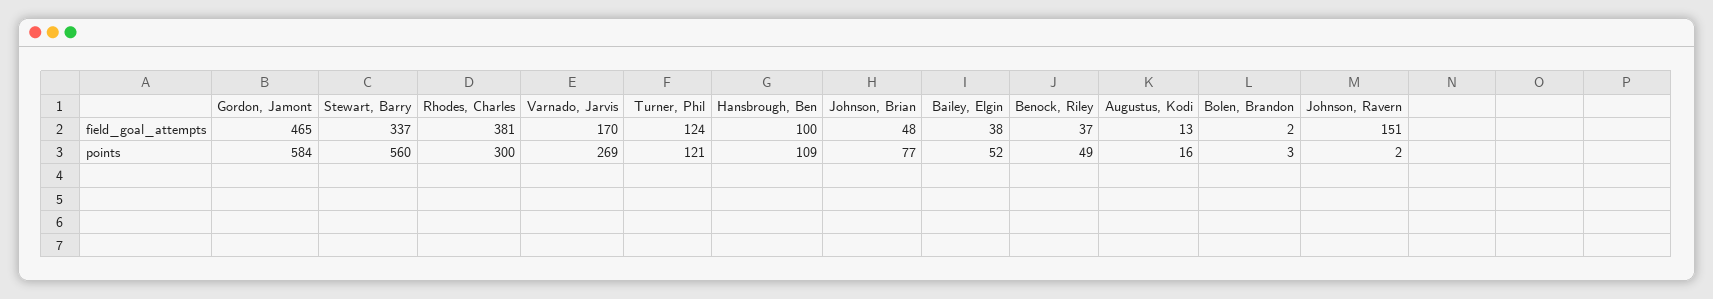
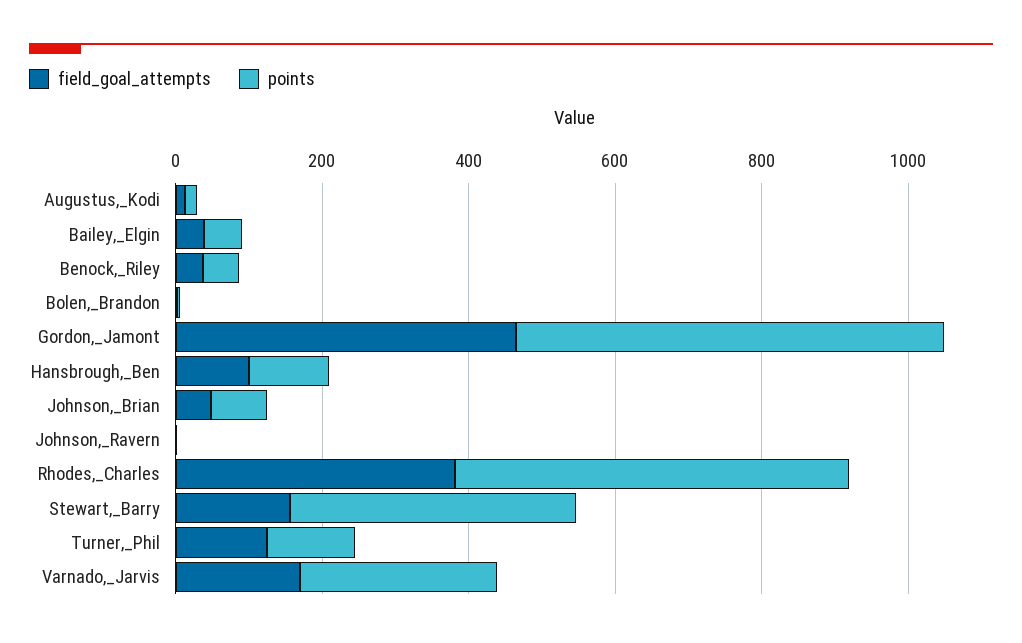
field_goal_attempts, Stewart, Barry: 337 -> 150
field_goal_attempts, Johnson, Ravern: 151 -> 0
points, Stewart, Barry: 560 -> 400
points, Rhodes, Charles: 300 -> 550

